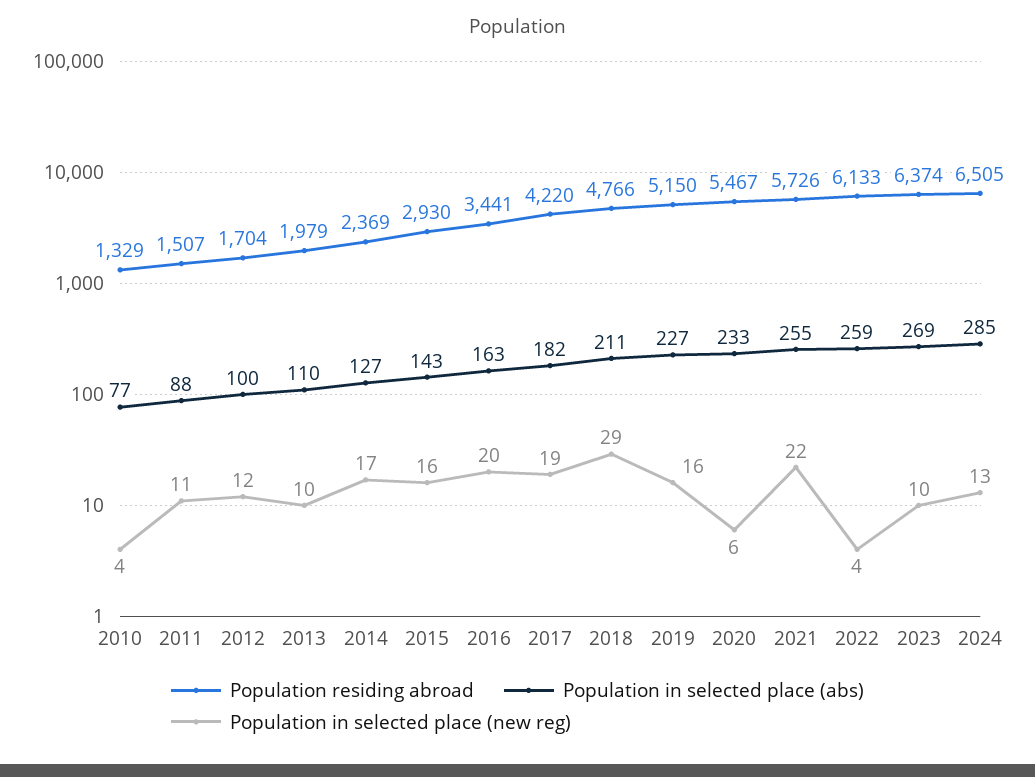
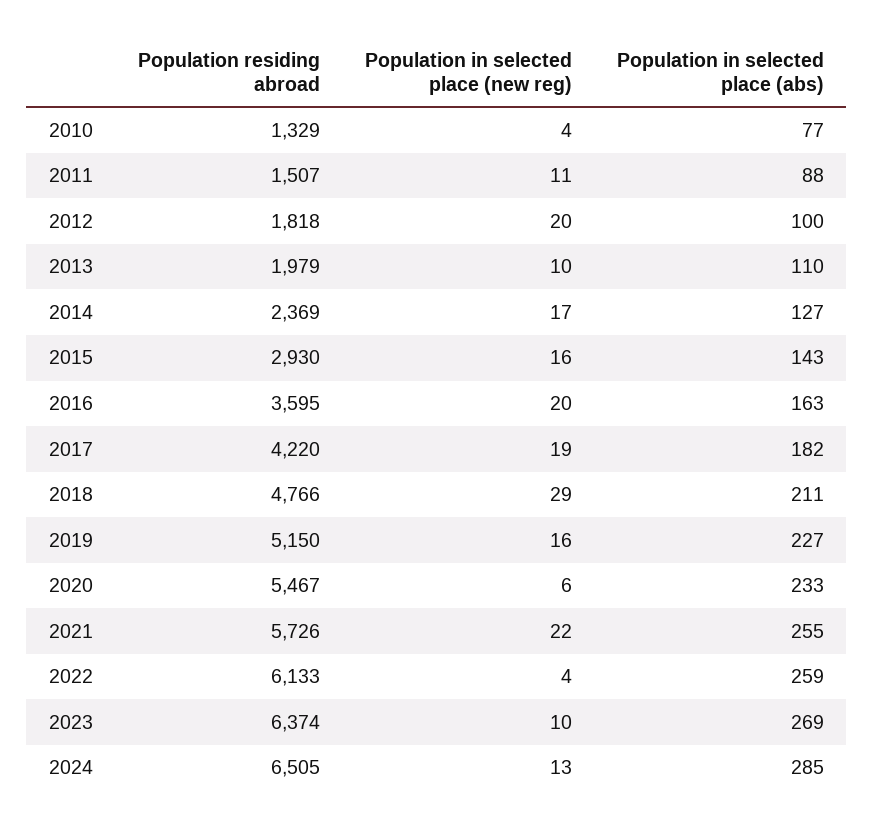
Population residing abroad, 2012: 1704 -> 1818
Population in selected place (new reg), 2012: 12 -> 20
Population residing abroad, 2016: 3441 -> 3595

